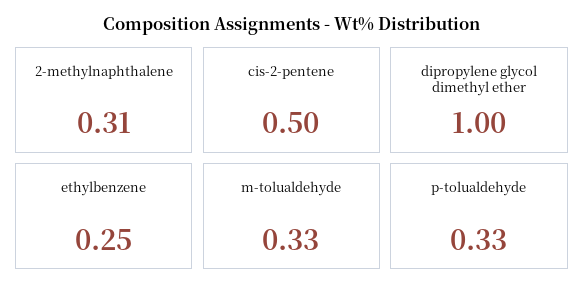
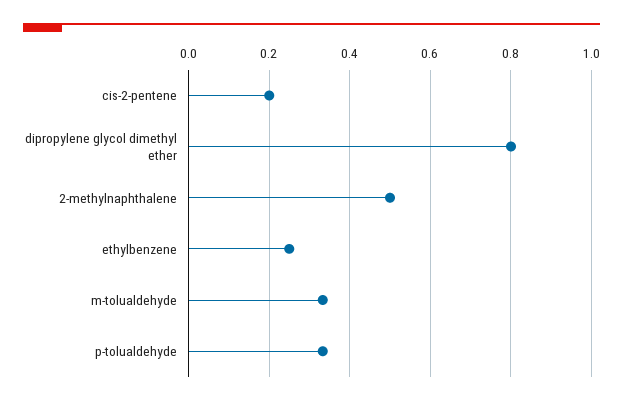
2-methylnaphthalene: 0.31 -> 0.5
cis-2-pentene: 0.5 -> 0.2
dipropylene glycol dimethyl ether: 1 -> 0.8

